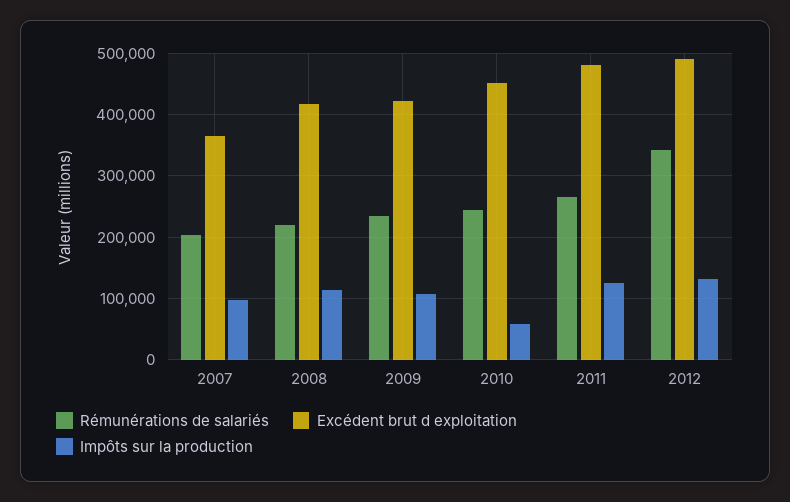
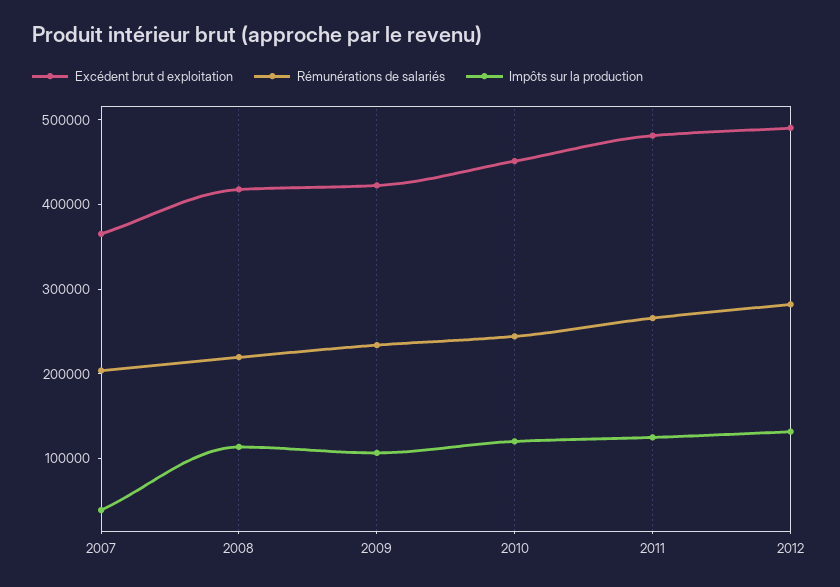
Impôts sur la production, 2007: 100000 -> 40000
Impôts sur la production, 2010: 60000 -> 120000
Rémunérations de salariés, 2012: 340000 -> 280000

